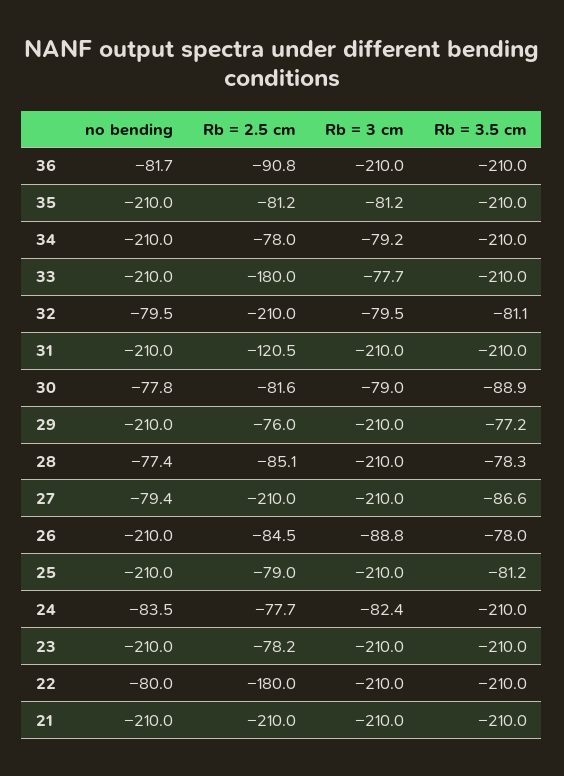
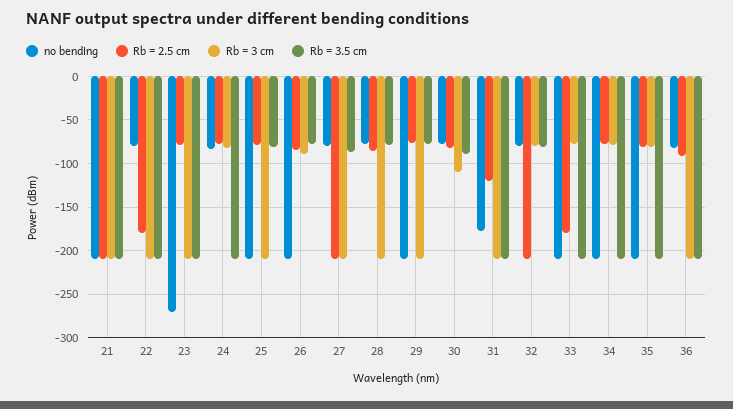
no bending, 31: -210 -> -180
Rb = 3 cm, 30: -79 -> -110
no bending, 23: -210 -> -270

